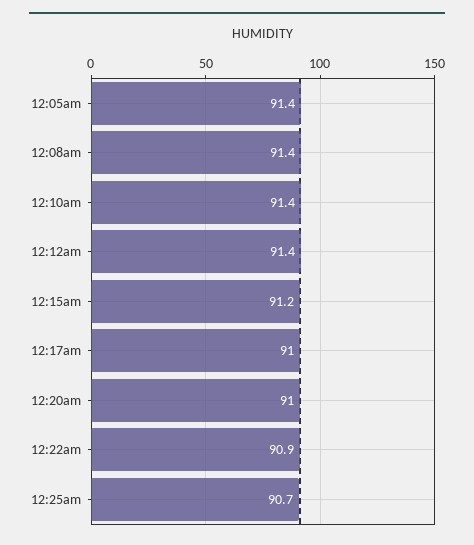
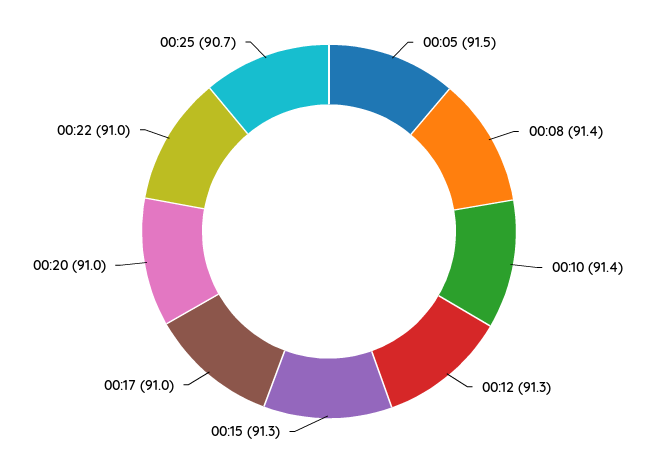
12:05am: 91.4 -> 91.5
12:12am: 91.4 -> 91.3
12:15am: 91.2 -> 91.3
12:22am: 90.9 -> 91

